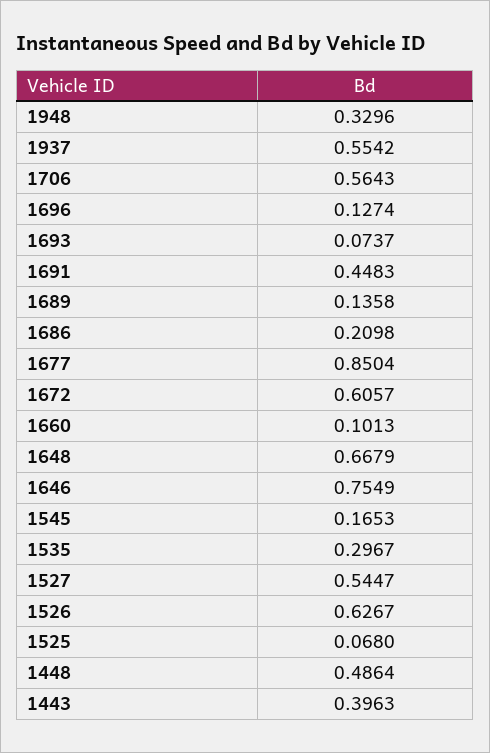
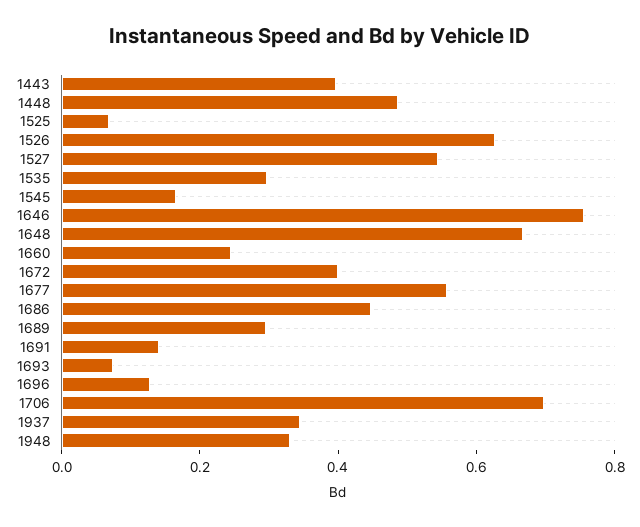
1937: 0.5542 -> 0.35
1706: 0.5643 -> 0.7
1691: 0.4483 -> 0.15
1689: 0.1358 -> 0.3
1686: 0.2098 -> 0.45
1677: 0.8504 -> 0.55
1672: 0.6057 -> 0.4
1660: 0.1013 -> 0.25

